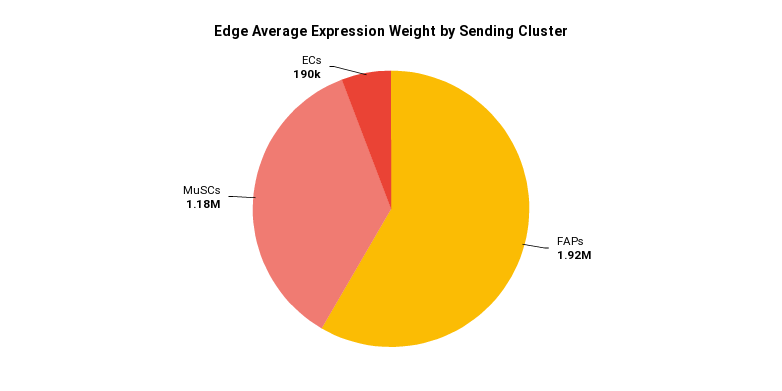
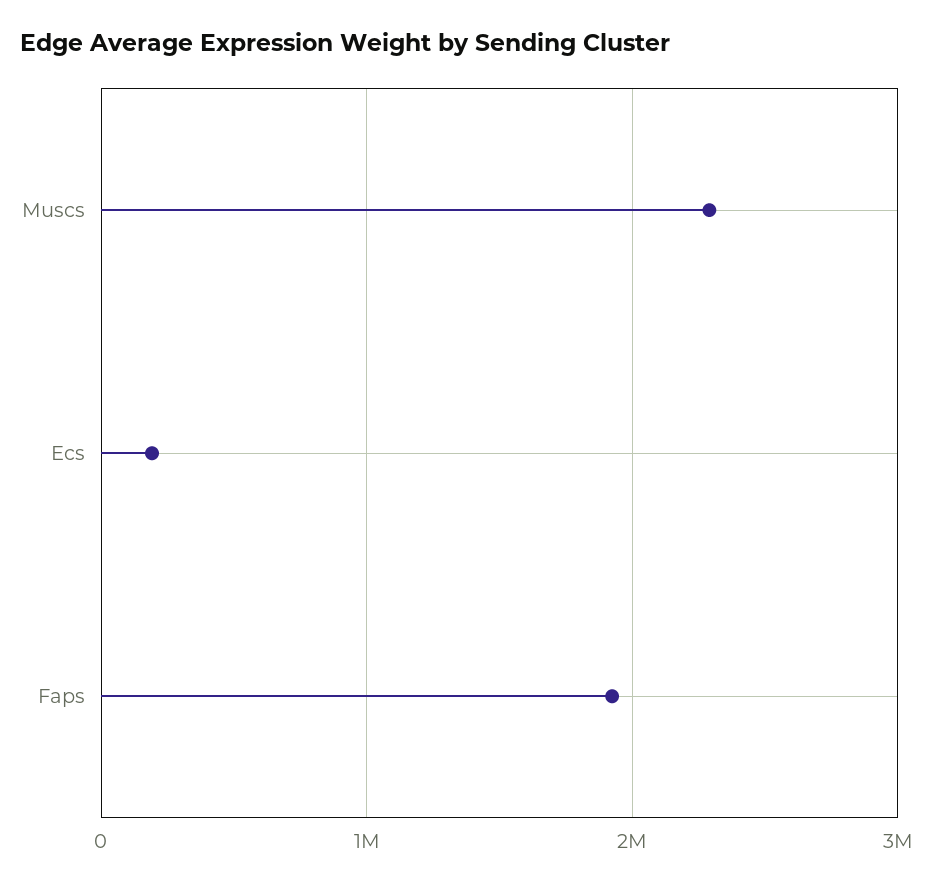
MuSCs: 1180000 -> 2300000

